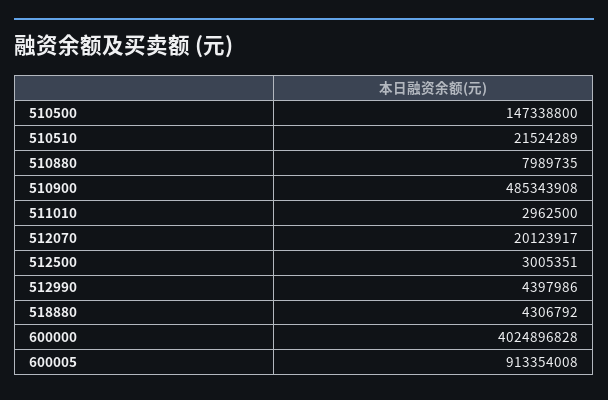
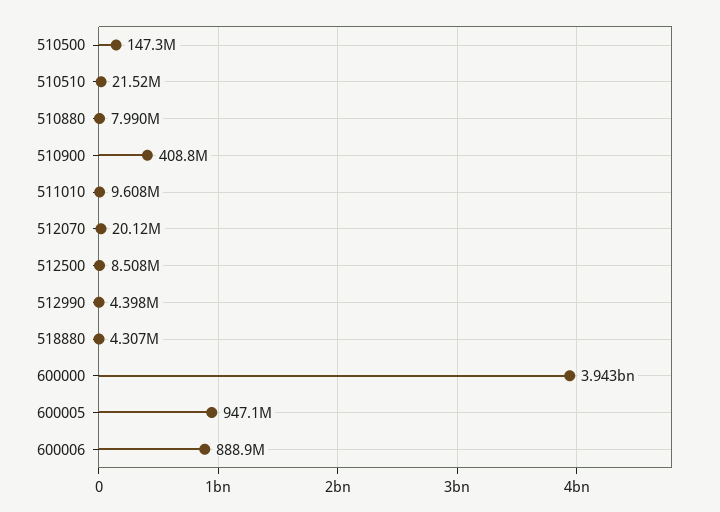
510900: 485343908 -> 408800000
511010: 2962500 -> 9608000
512500: 3005351 -> 8508000
600000: 4024896828 -> 3943000000
600005: 913354008 -> 947100000
600006: none -> 888900000

